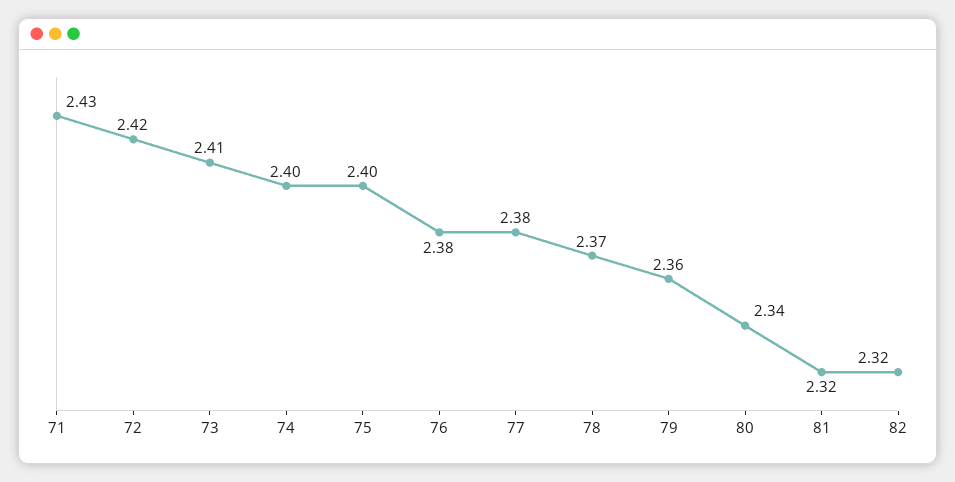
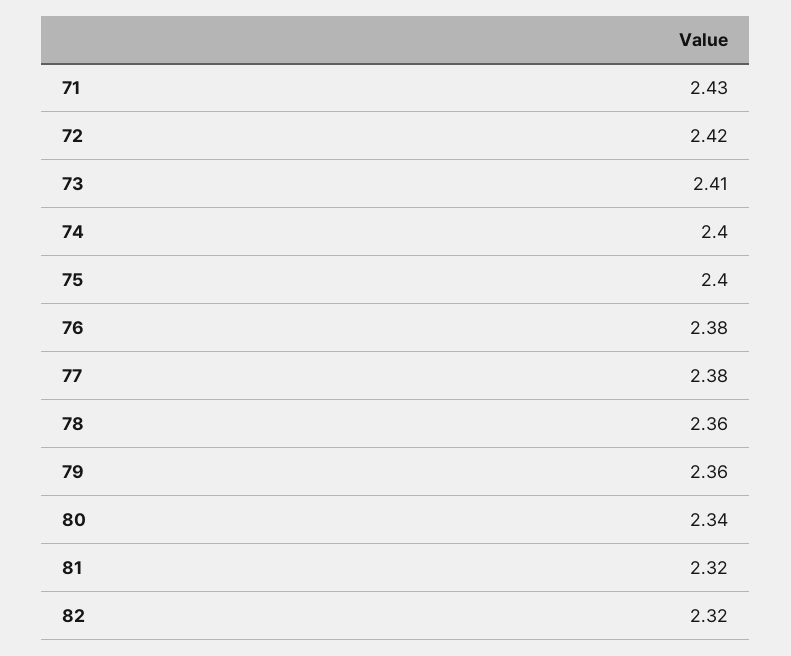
78: 2.37 -> 2.36

